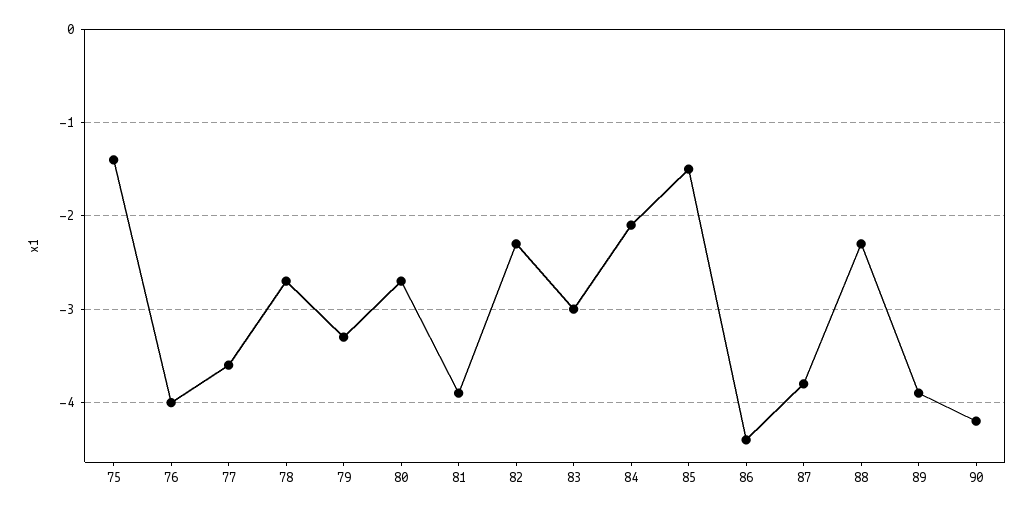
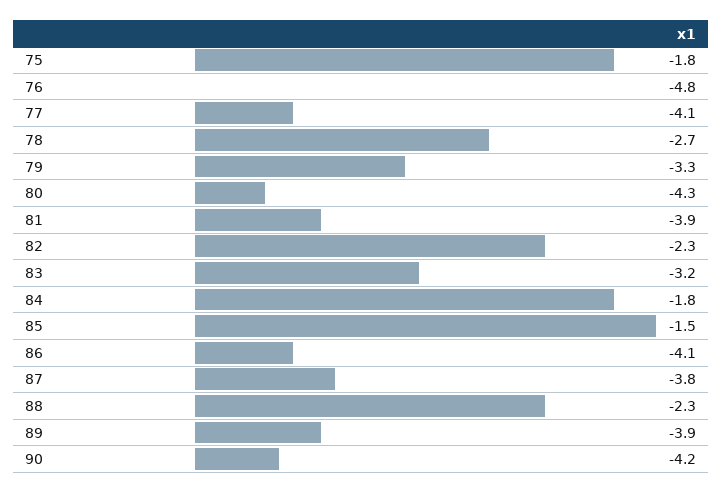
75: -1.4 -> -1.8
76: -4 -> -4.8
77: -3.6 -> -4.1
80: -2.7 -> -4.3
83: -3 -> -3.2
84: -2.1 -> -1.8
86: -4.4 -> -4.1

